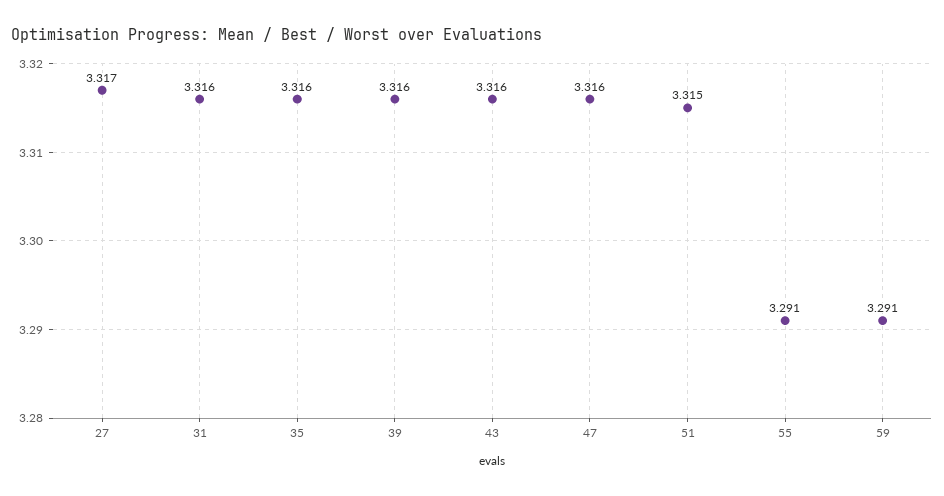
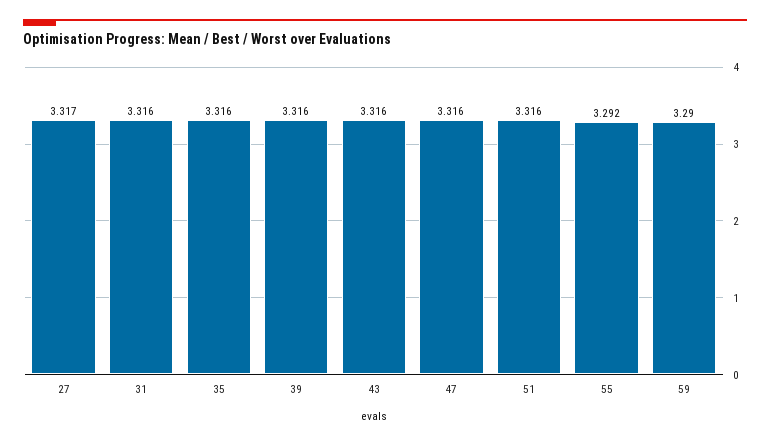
51: 3.315 -> 3.316
55: 3.291 -> 3.292
59: 3.291 -> 3.29

